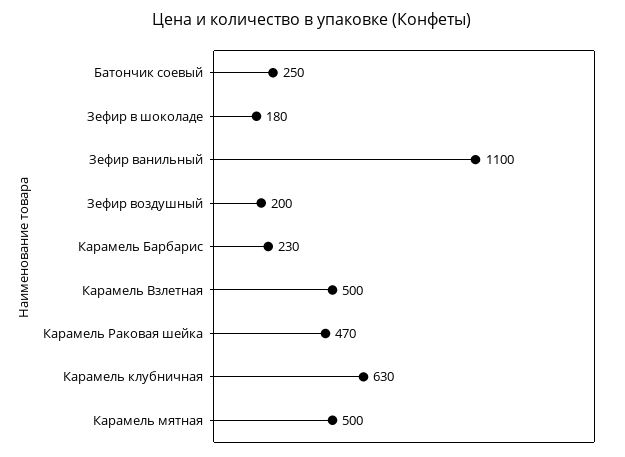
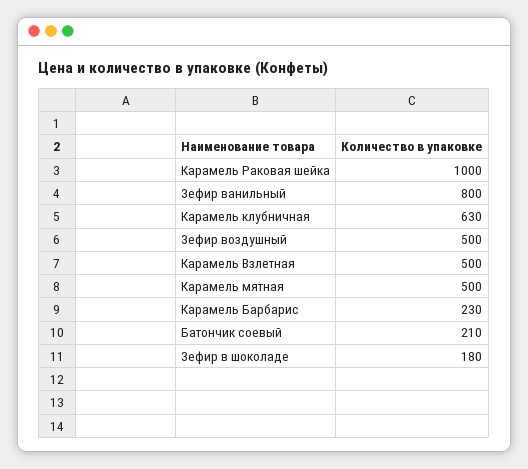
Батончик соевый: 250 -> 210
Зефир ванильный: 1100 -> 800
Зефир воздушный: 200 -> 500
Карамель Раковая шейка: 470 -> 1000

